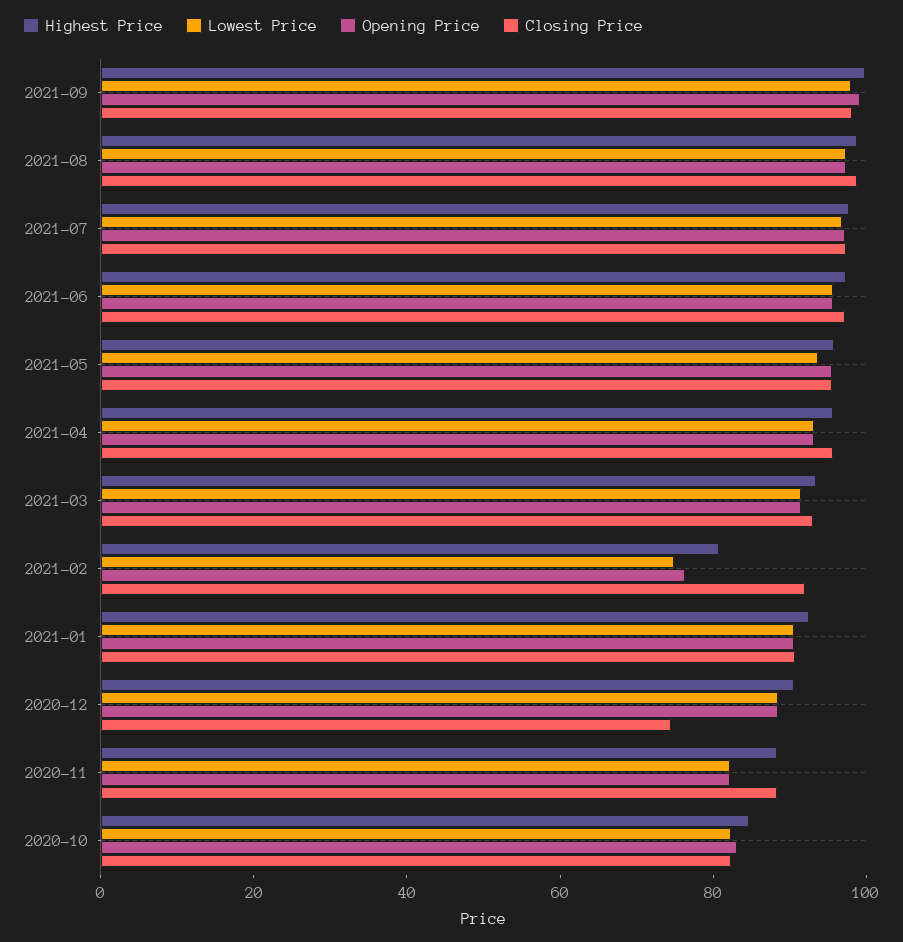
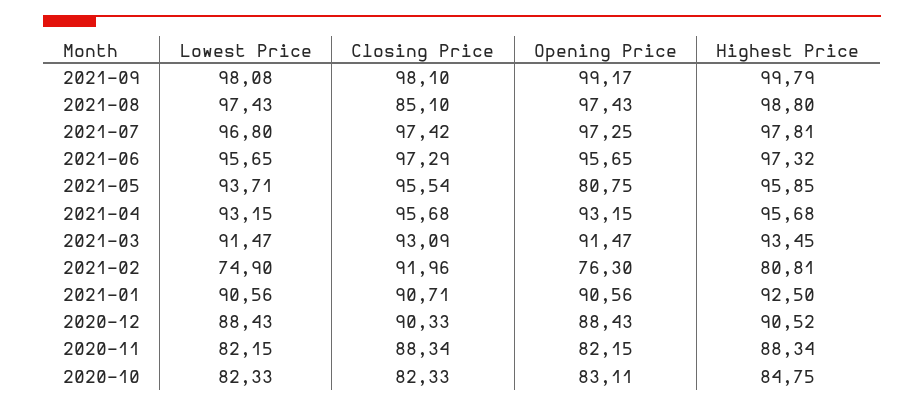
Closing Price, 2021-08: 100 -> 85.1
Opening Price, 2021-05: 95 -> 80.75
Closing Price, 2020-12: 75 -> 90.33

